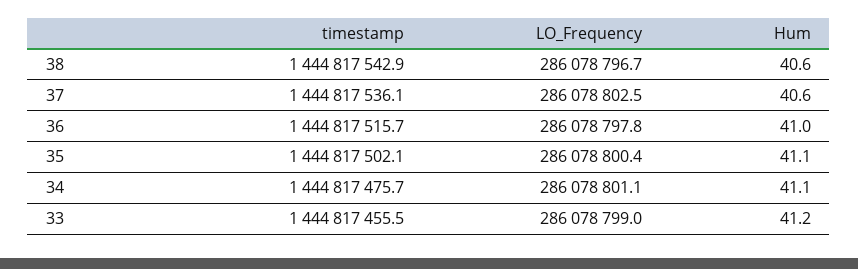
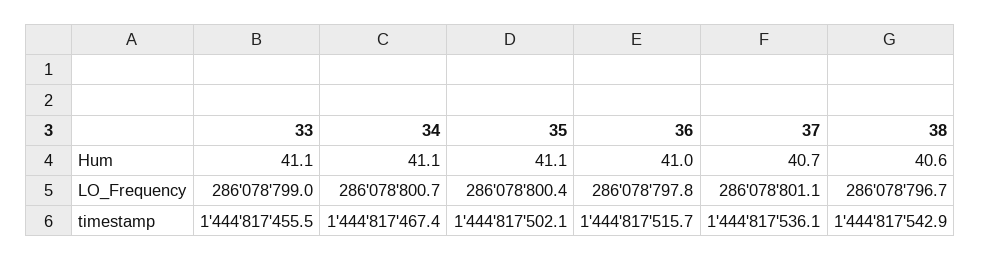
LO_Frequency, 37: 286078802.5 -> 286078801.1
Hum, 37: 40.6 -> 40.7
timestamp, 34: 1444817475.7 -> 1444817467.4
LO_Frequency, 34: 286078801.1 -> 286078800.7
Hum, 33: 41.2 -> 41.1

